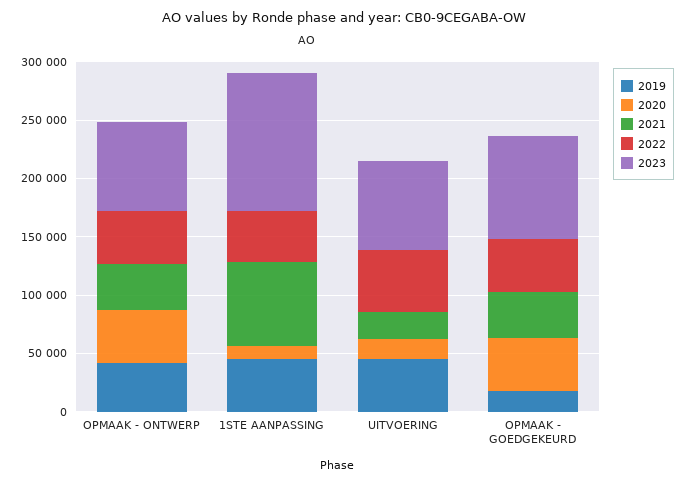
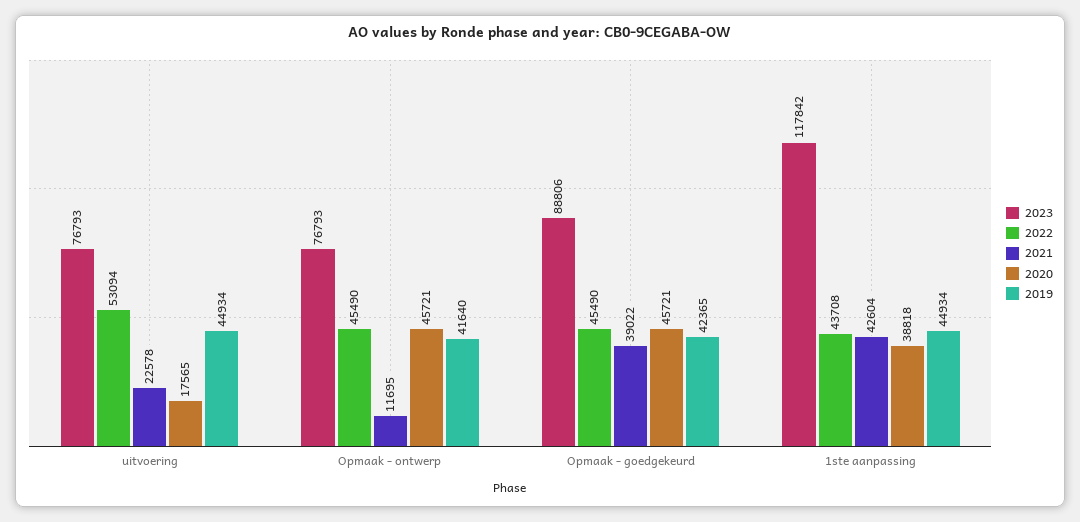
2021, OPMAAK - ONTWERP: 40000 -> 11695
2020, 1STE AANPASSING: 10000 -> 38818
2021, 1STE AANPASSING: 70000 -> 42604
2019, OPMAAK - GOEDGEKEURD: 20000 -> 42365

